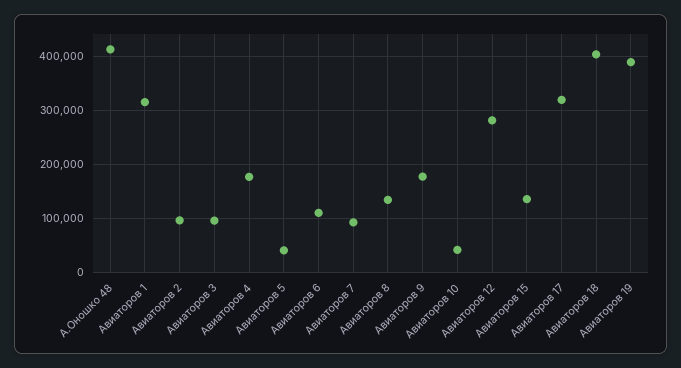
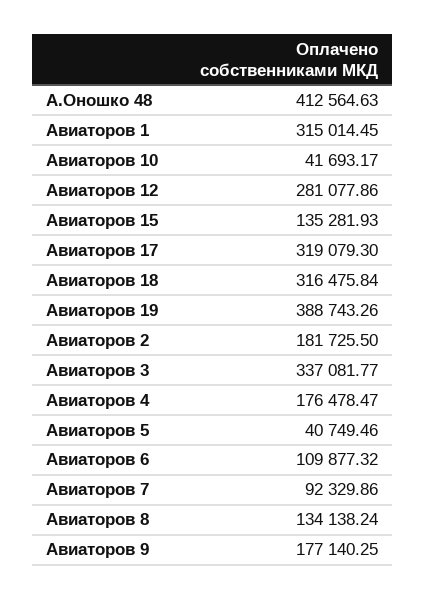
Авиаторов 2: 100000 -> 181725.5
Авиаторов 3: 100000 -> 337081.77
Авиаторов 18: 400000 -> 316475.84

